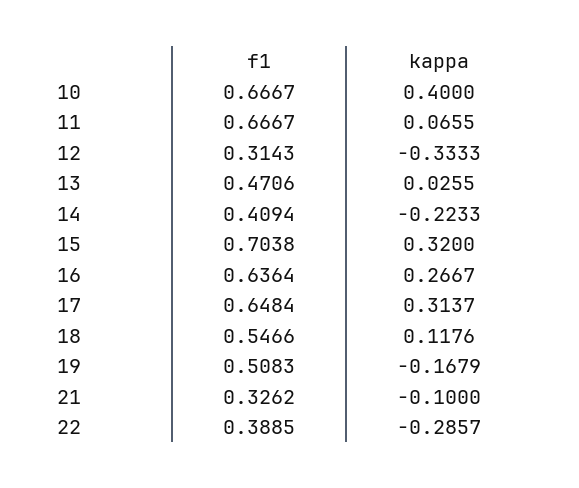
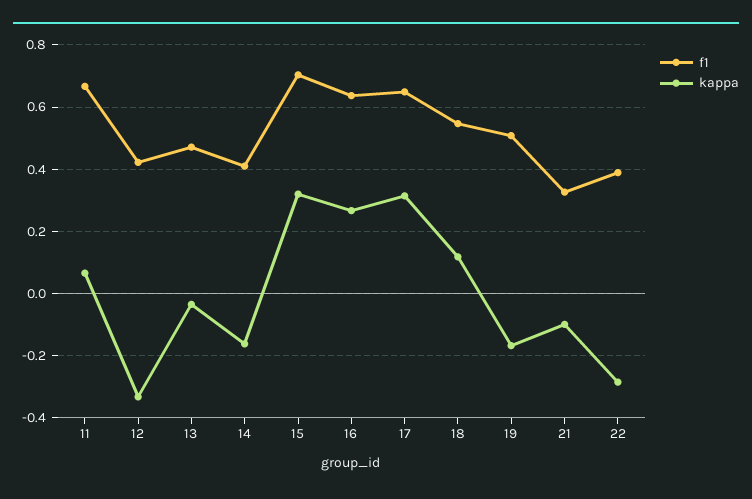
f1, 10: 0.6667 -> none
kappa, 10: 0.4 -> none
f1, 12: 0.3143 -> 0.42
kappa, 13: 0.0255 -> -0.04
kappa, 14: -0.2233 -> -0.16

